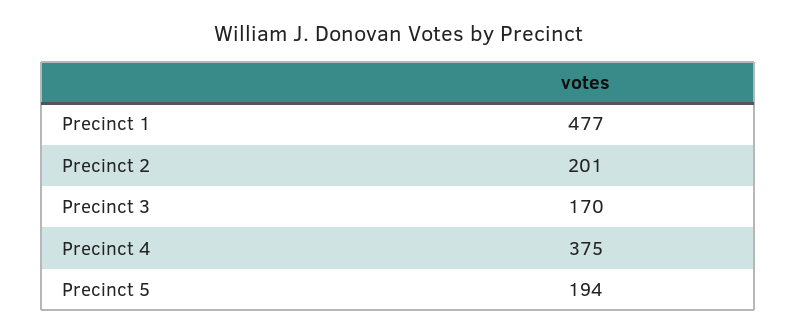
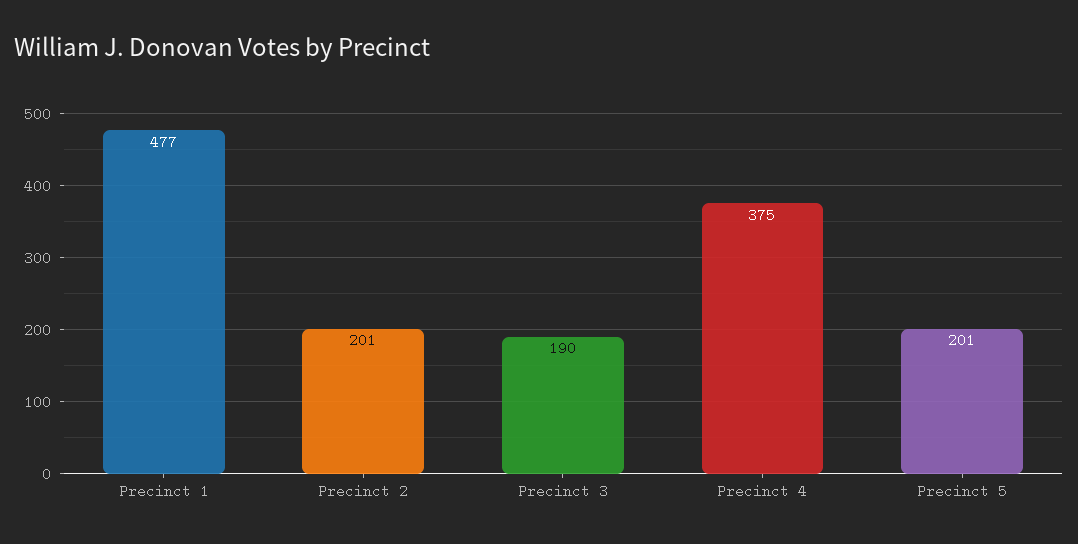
Precinct 3: 170 -> 190
Precinct 5: 194 -> 201

